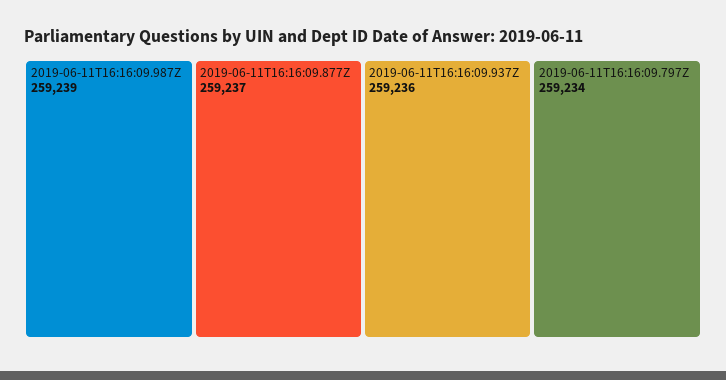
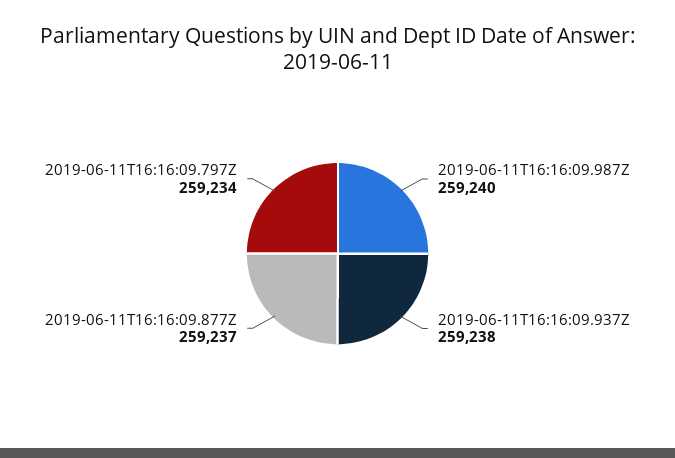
2019-06-11T16:16:09.987Z: 259239 -> 259240
2019-06-11T16:16:09.937Z: 259236 -> 259238

